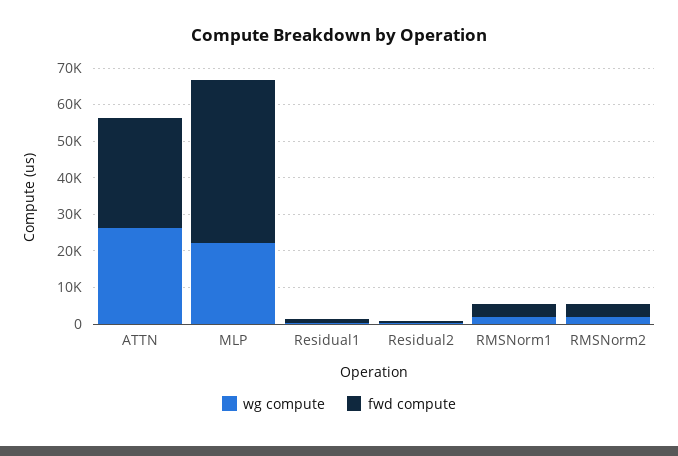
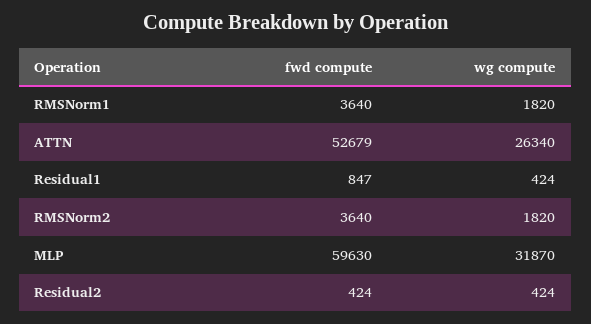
fwd compute, ATTN: 30000 -> 52679
wg compute, MLP: 22500 -> 31870
fwd compute, MLP: 45000 -> 59630

